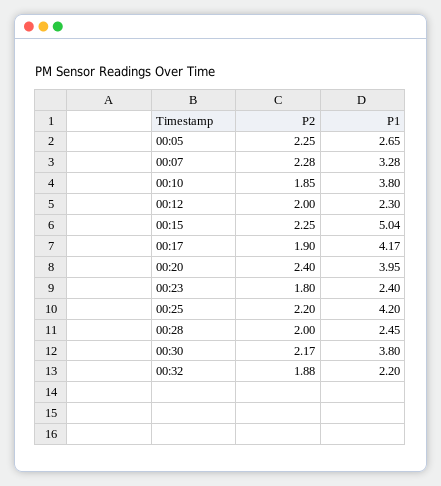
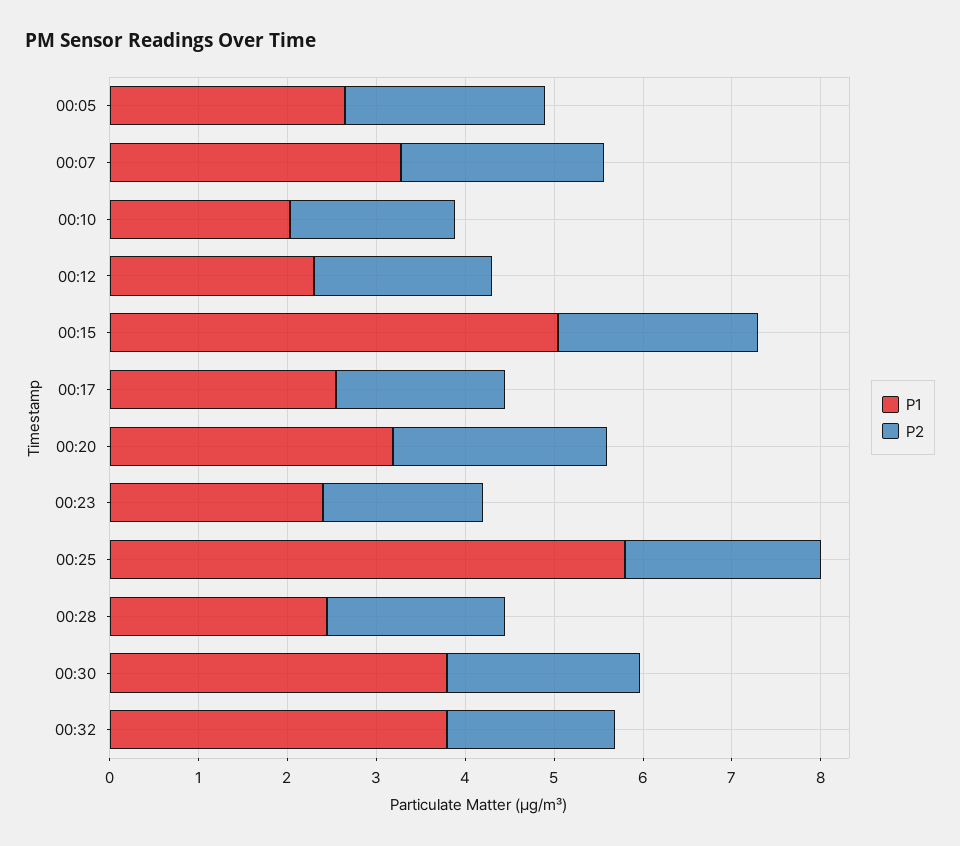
P1, 00:10: 3.8 -> 2
P1, 00:17: 4.17 -> 2.6
P1, 00:20: 3.95 -> 3.2
P1, 00:25: 4.2 -> 5.8
P1, 00:32: 2.2 -> 3.8

